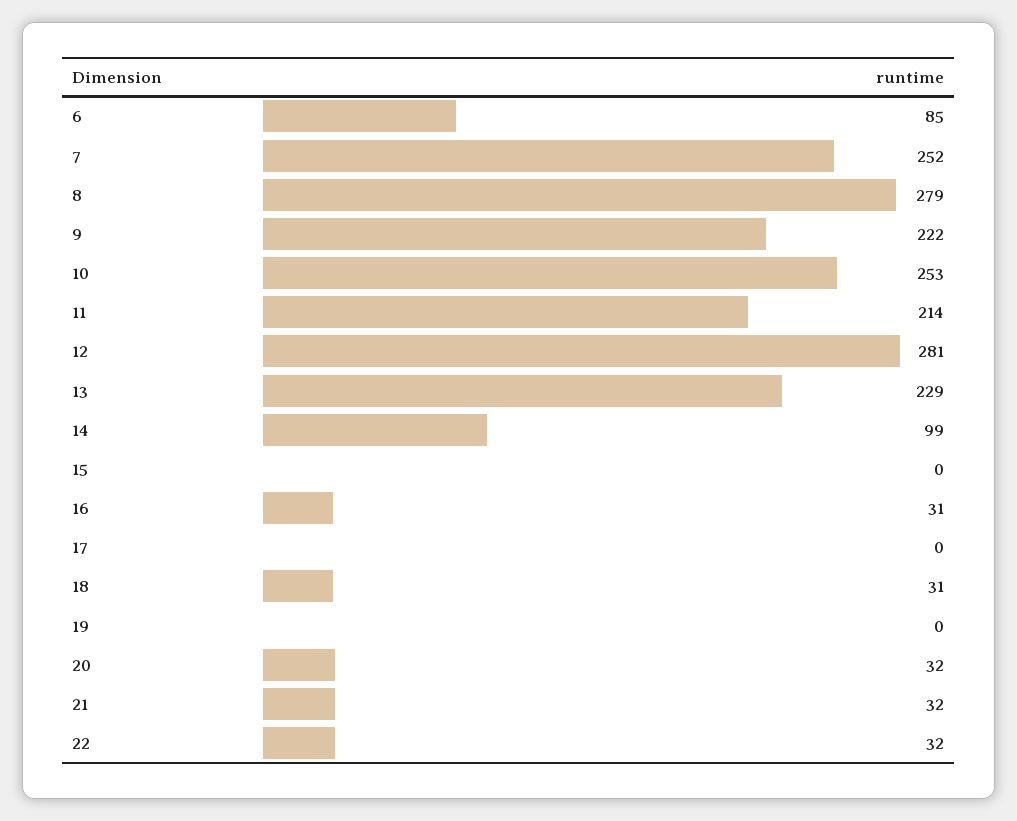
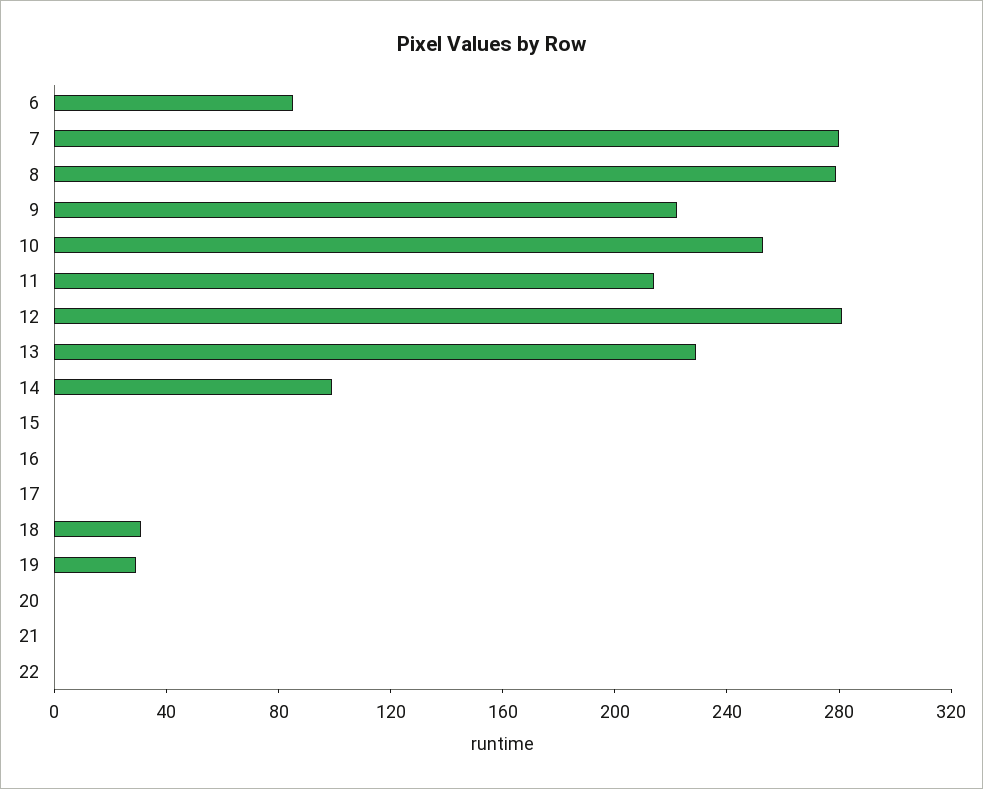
7: 252 -> 280
16: 31 -> 0
19: 0 -> 30
20: 32 -> 0
21: 32 -> 0
22: 32 -> 0

